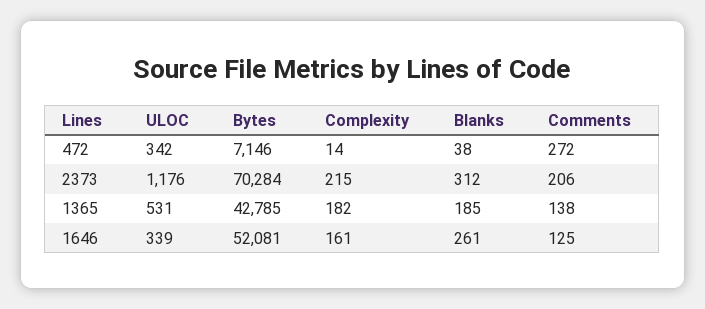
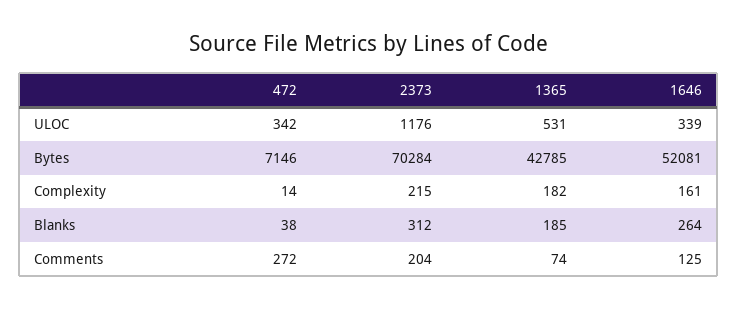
Comments, 2373: 206 -> 204
Comments, 1365: 138 -> 74
Blanks, 1646: 261 -> 264

